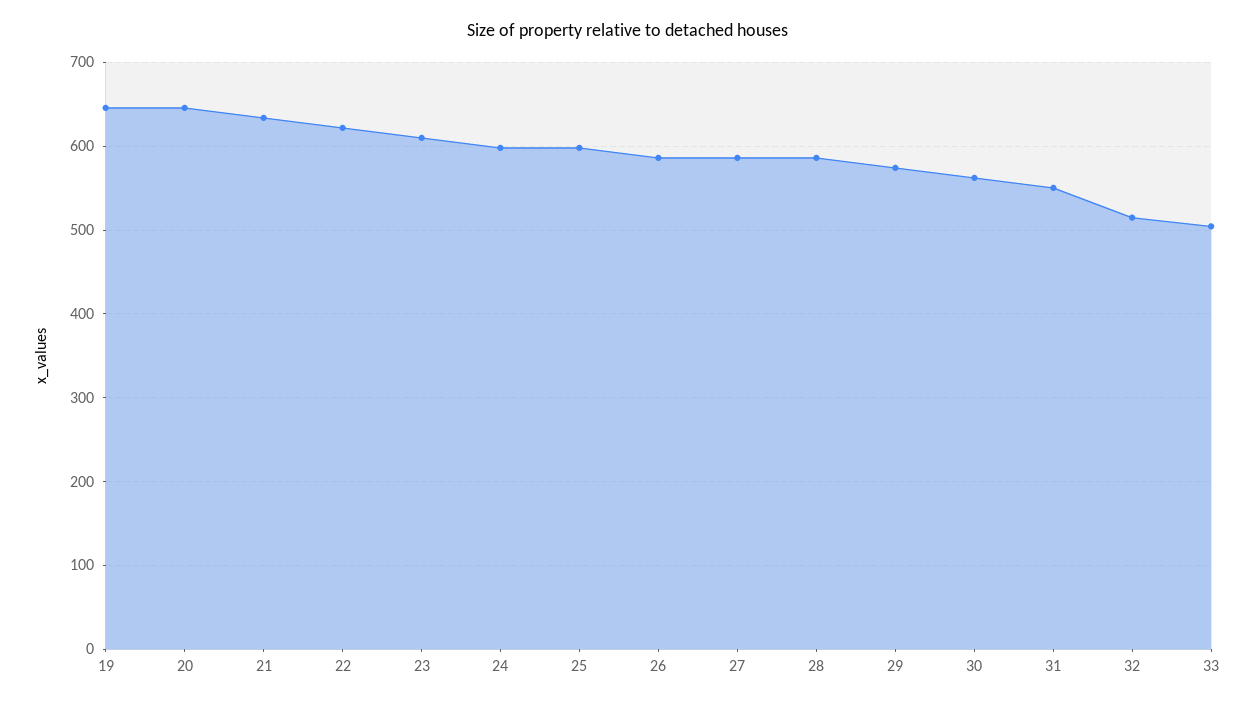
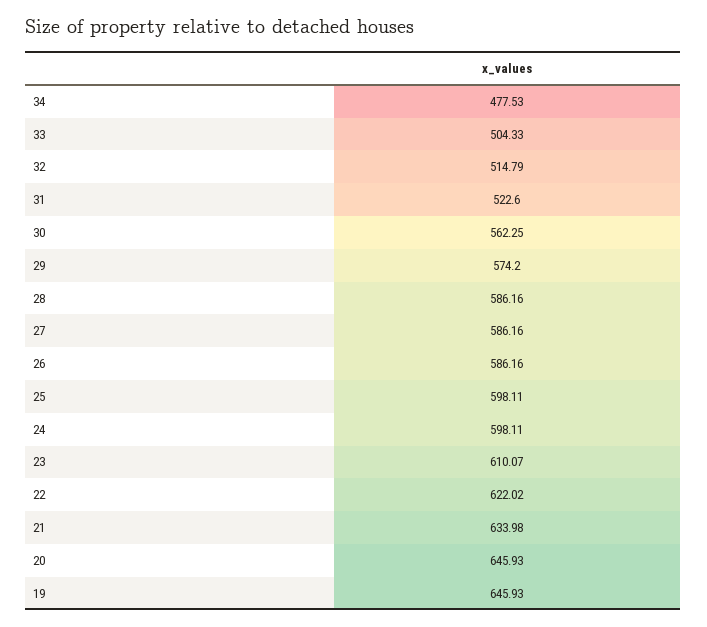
31: 550 -> 522.6
34: none -> 477.53

